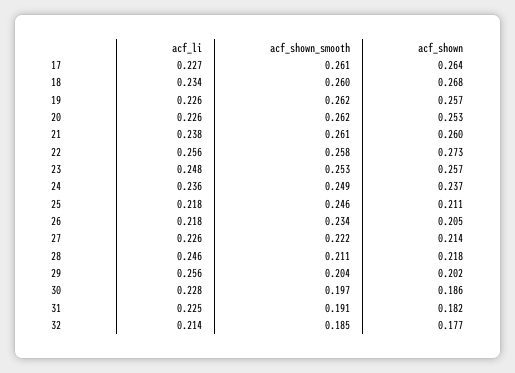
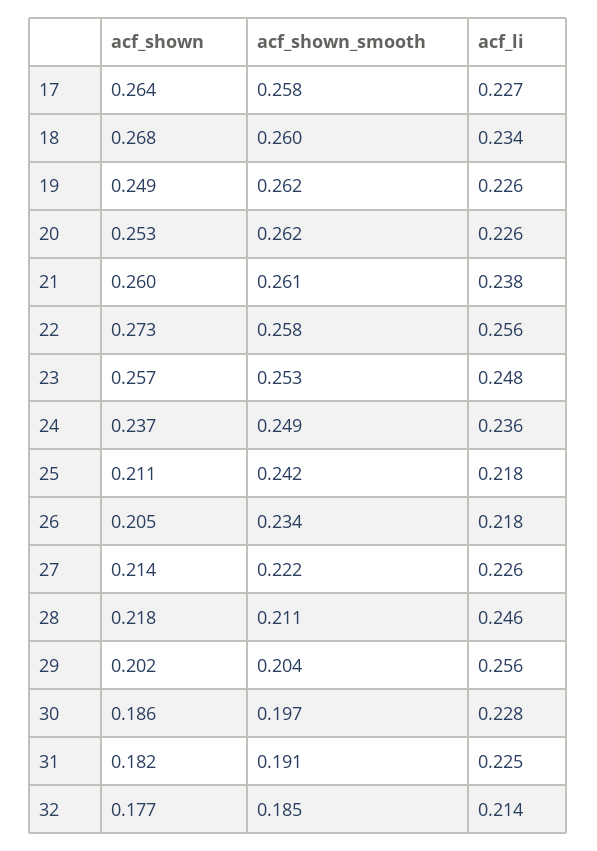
acf_shown_smooth, 17: 0.261 -> 0.258
acf_shown, 19: 0.257 -> 0.249
acf_shown_smooth, 25: 0.246 -> 0.242

